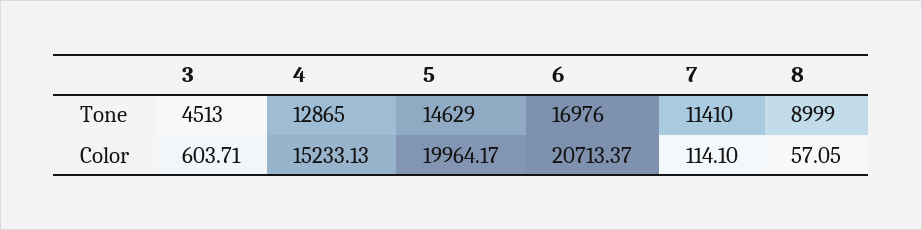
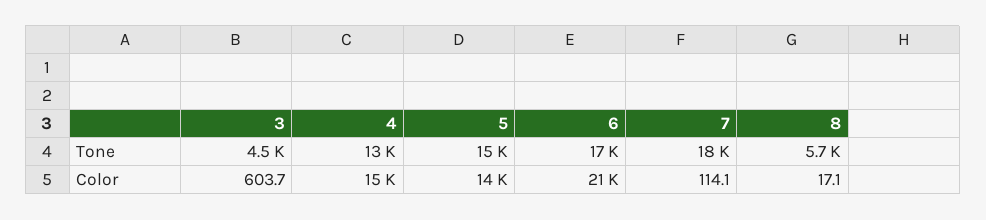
7, Tone: 11410 -> 18000
8, Tone: 8999 -> 5700
5, Color: 19964.17 -> 14000
8, Color: 57.05 -> 17.1

